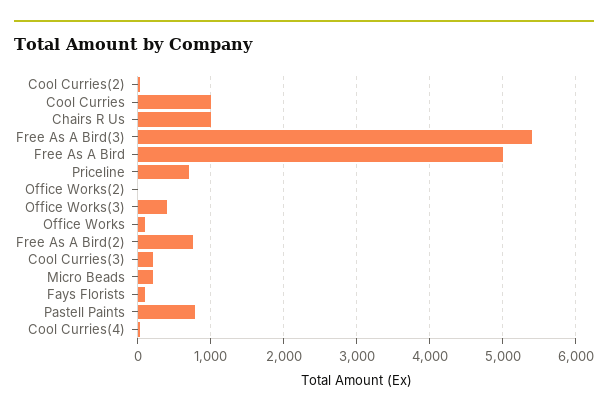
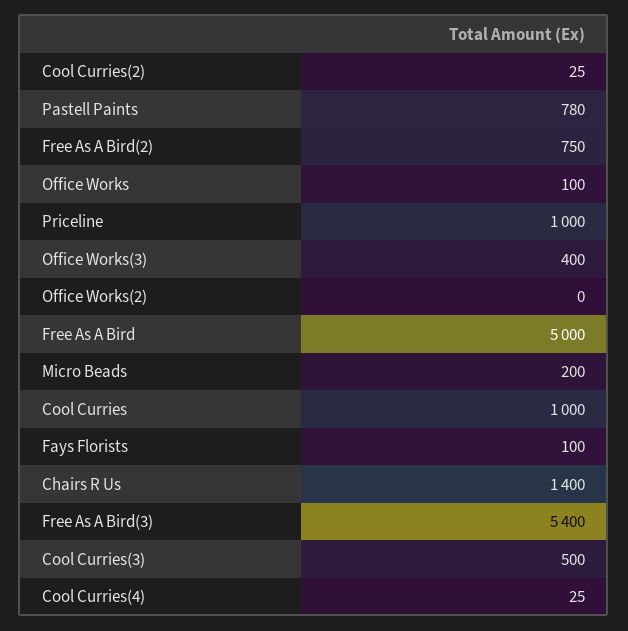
Chairs R Us: 1000 -> 1400
Priceline: 700 -> 1000
Cool Curries(3): 200 -> 500

